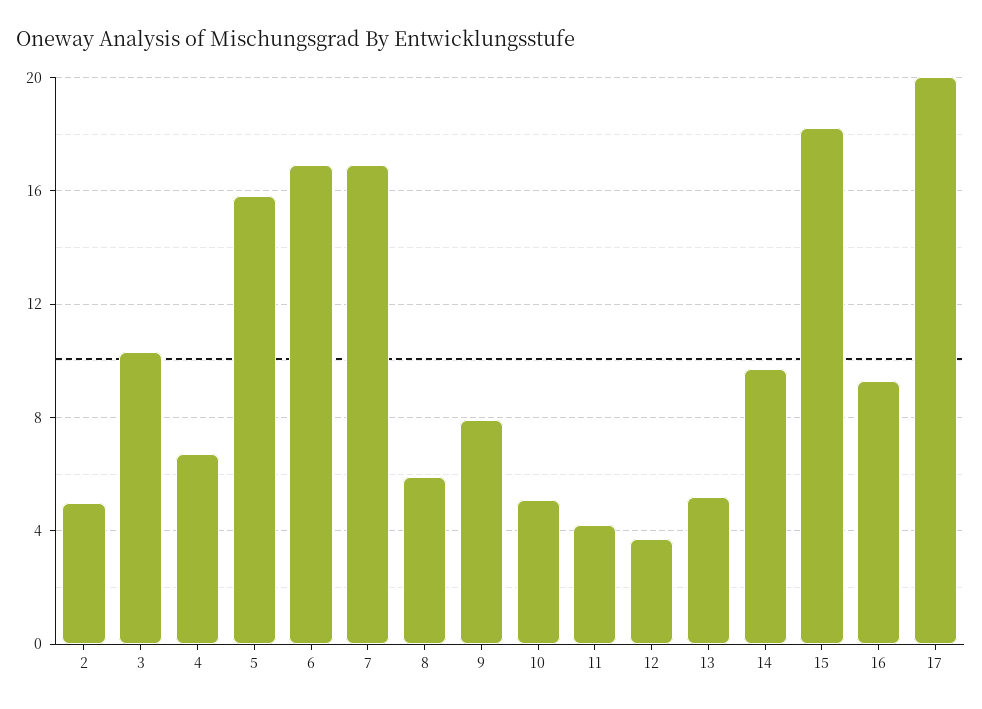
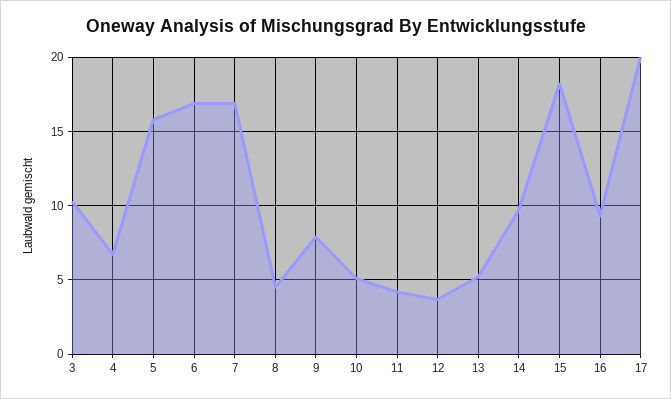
2: 5 -> none
8: 6 -> 4.5

